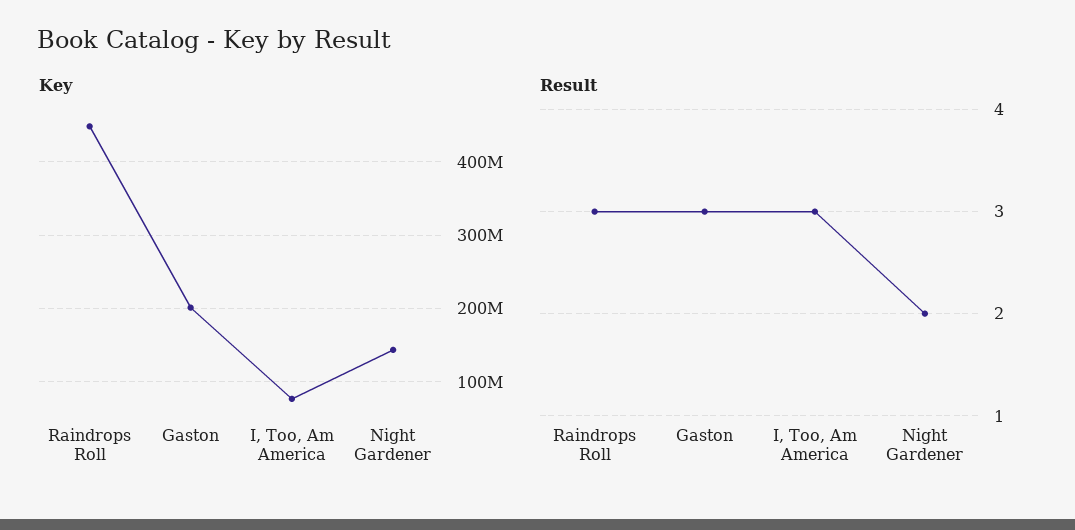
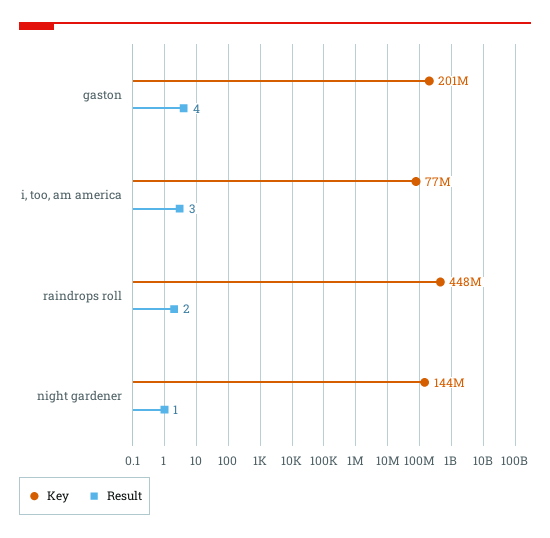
Result, Raindrops Roll: 3 -> 2
Result, Gaston: 3 -> 4
Result, Night Gardener: 2 -> 1

